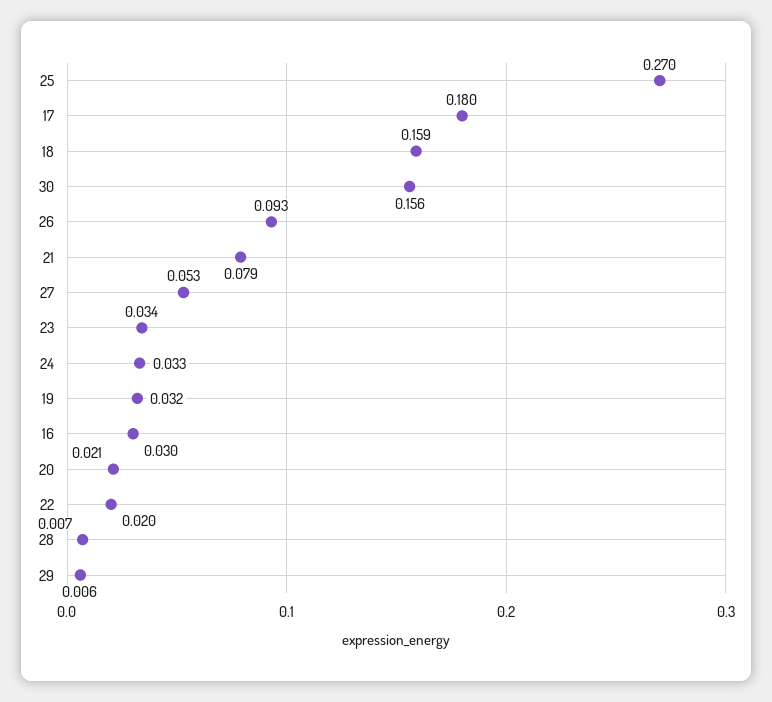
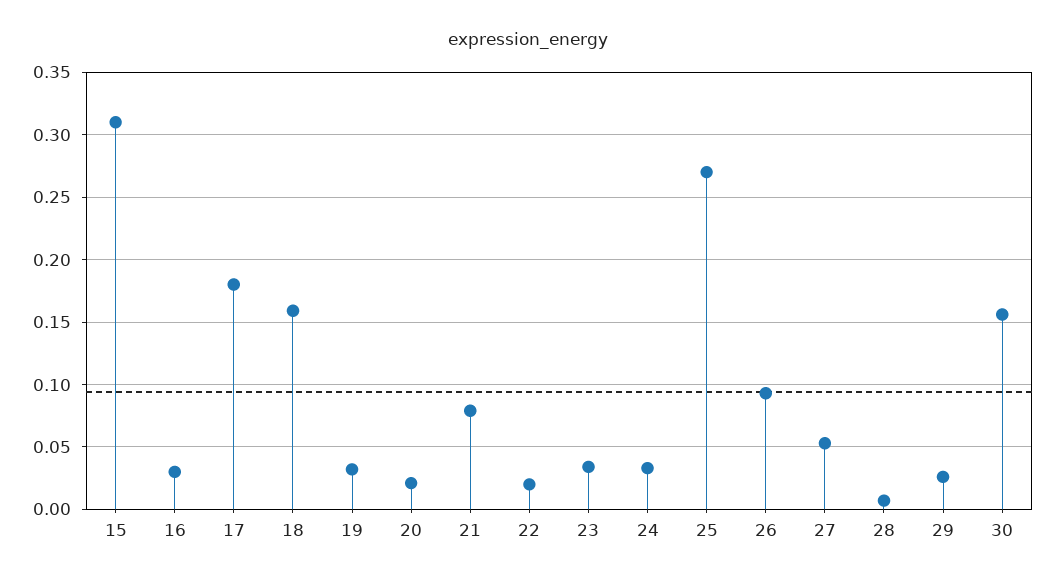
29: 0.006 -> 0.025
15: none -> 0.31

